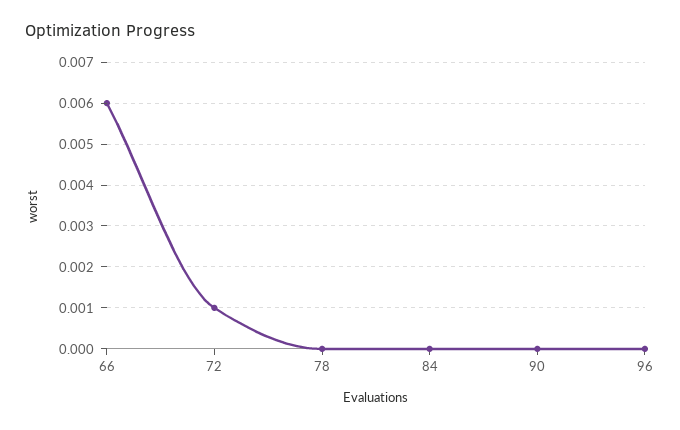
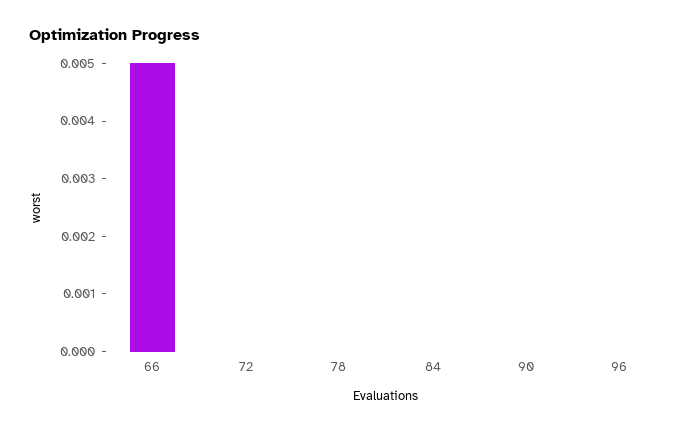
66: 0.006 -> 0.005
72: 0.001 -> 0

